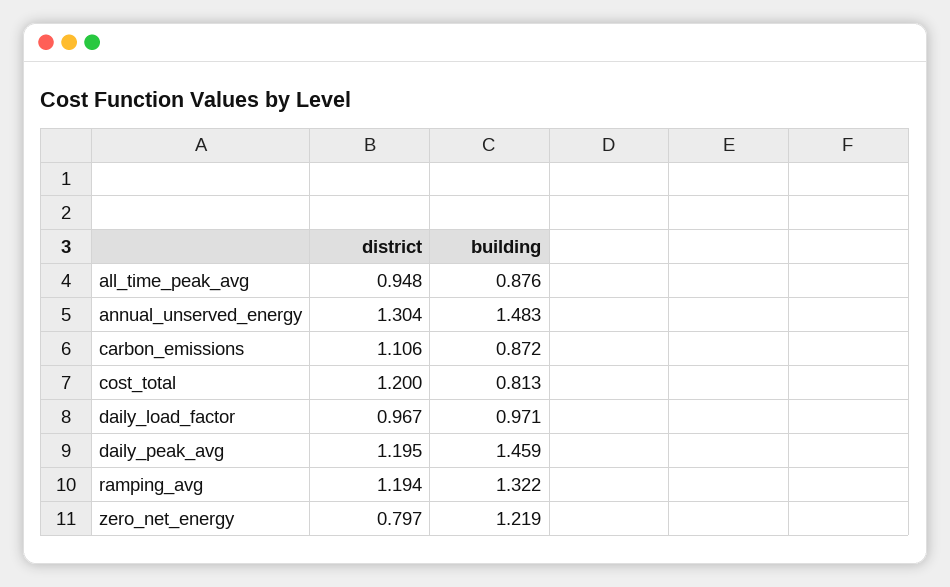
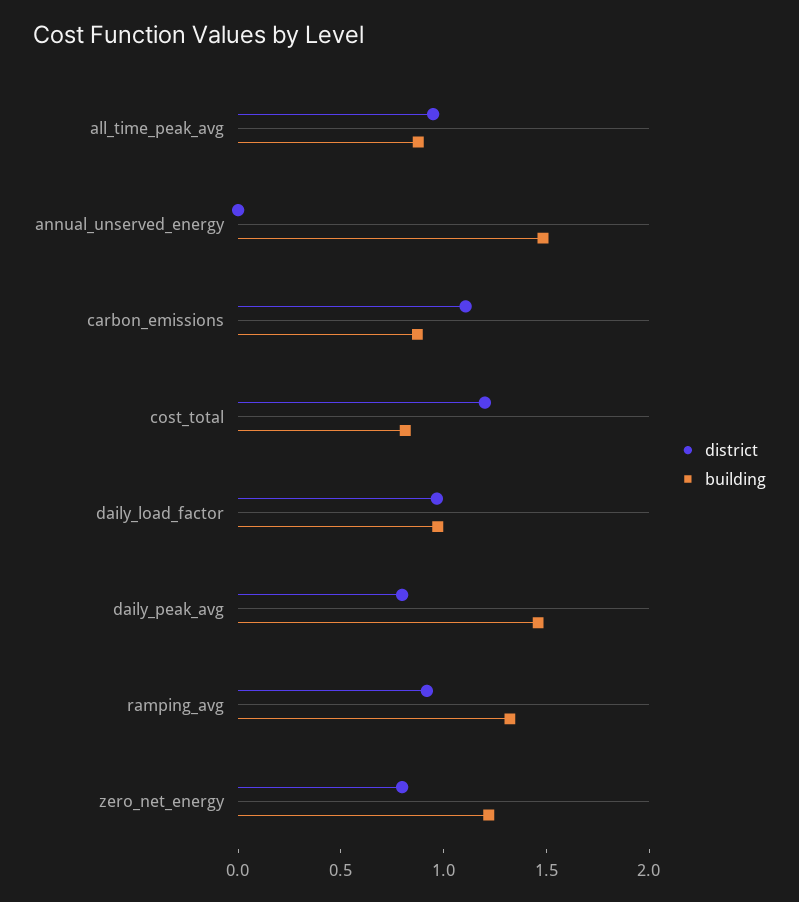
district, annual_unserved_energy: 1.304 -> 0
district, daily_peak_avg: 1.195 -> 0.8
district, ramping_avg: 1.194 -> 0.9

